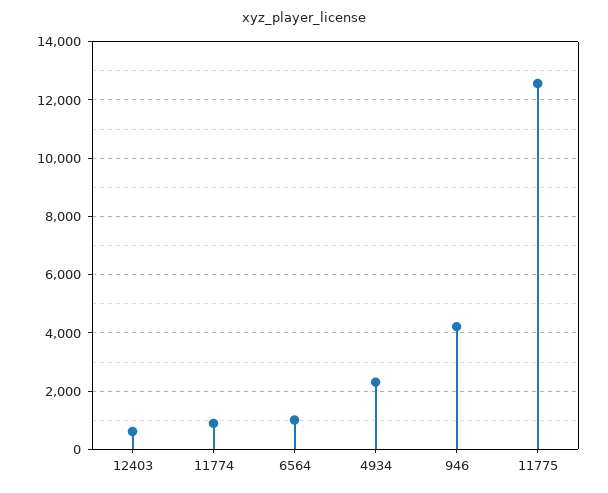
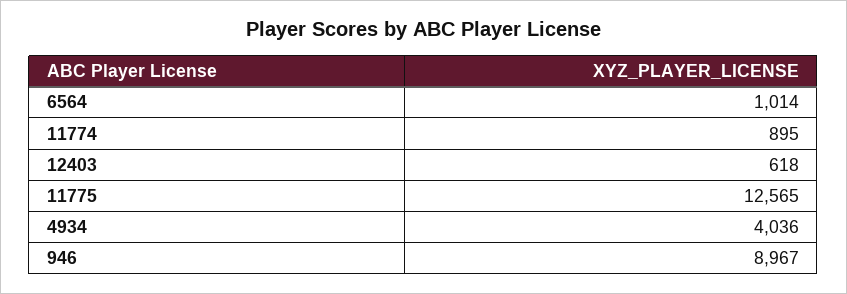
4934: 2250 -> 4036
946: 4250 -> 8967

